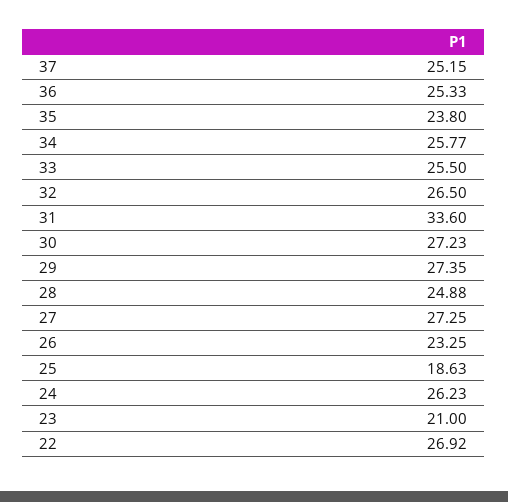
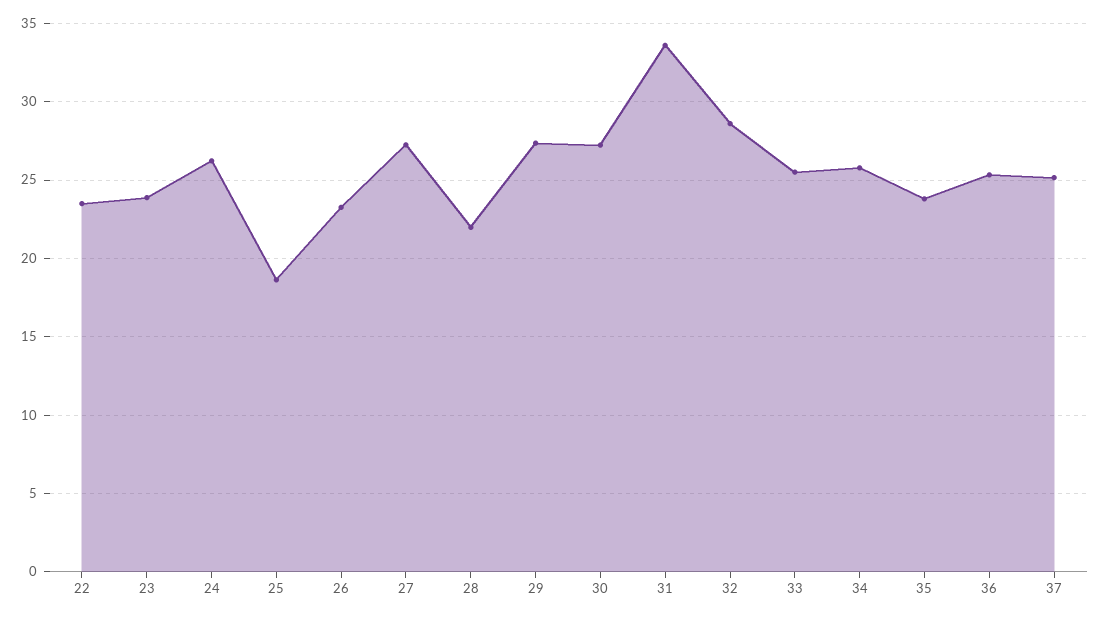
32: 26.5 -> 28.5
28: 24.88 -> 22
23: 21 -> 24
22: 26.92 -> 23.5

